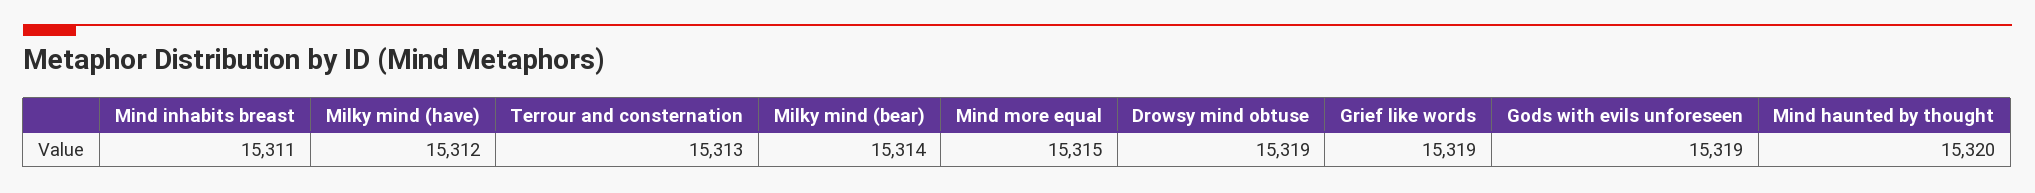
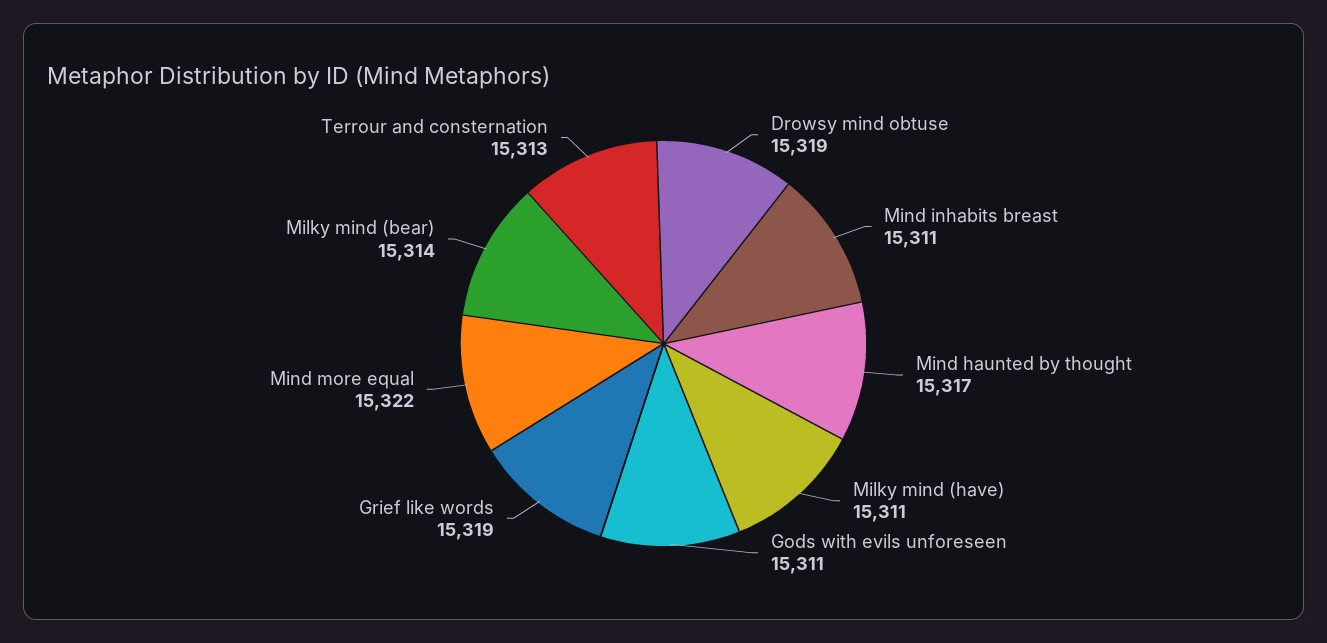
Milky mind (have): 15312 -> 15311
Mind more equal: 15315 -> 15322
Gods with evils unforeseen: 15319 -> 15311
Mind haunted by thought: 15320 -> 15317

